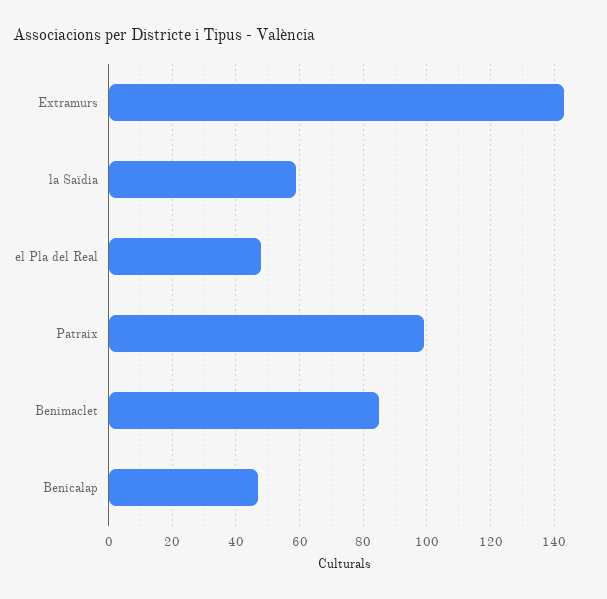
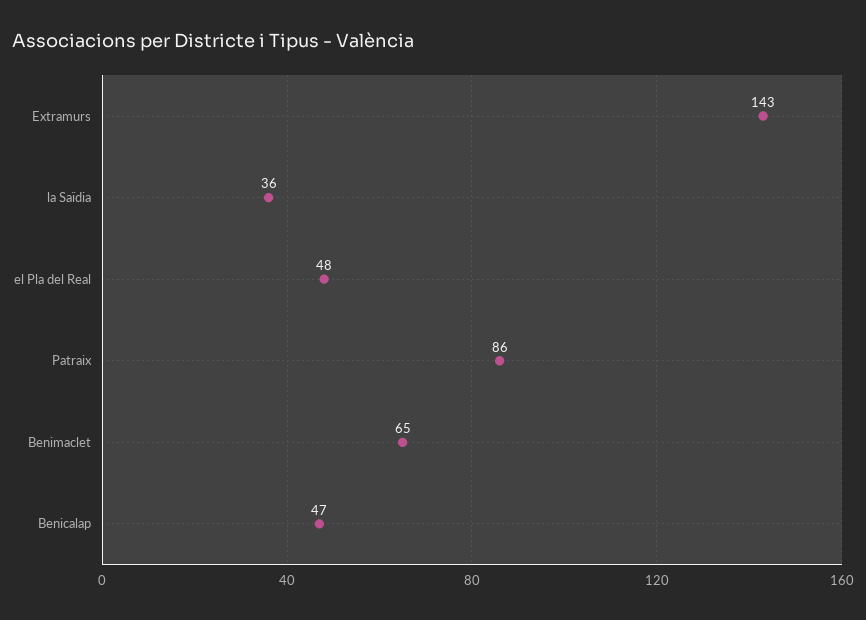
la Saïdia: 60 -> 36
Patraix: 100 -> 86
Benimaclet: 85 -> 65

